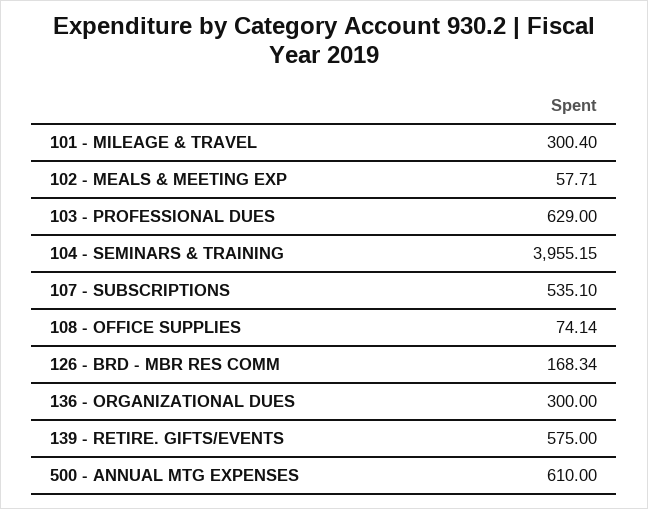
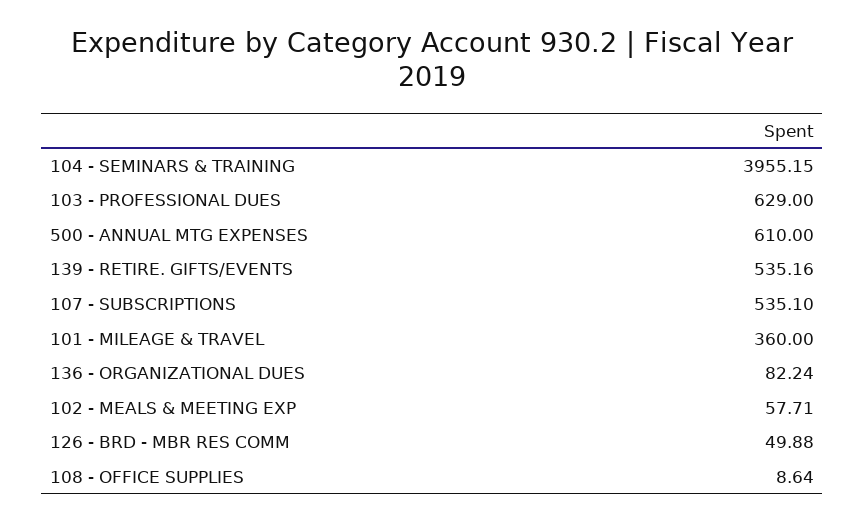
101 - MILEAGE & TRAVEL: 300.4 -> 360
108 - OFFICE SUPPLIES: 74.14 -> 8.64
126 - BRD - MBR RES COMM: 168.34 -> 49.88
136 - ORGANIZATIONAL DUES: 300 -> 82.24
139 - RETIRE. GIFTS/EVENTS: 575 -> 535.16

